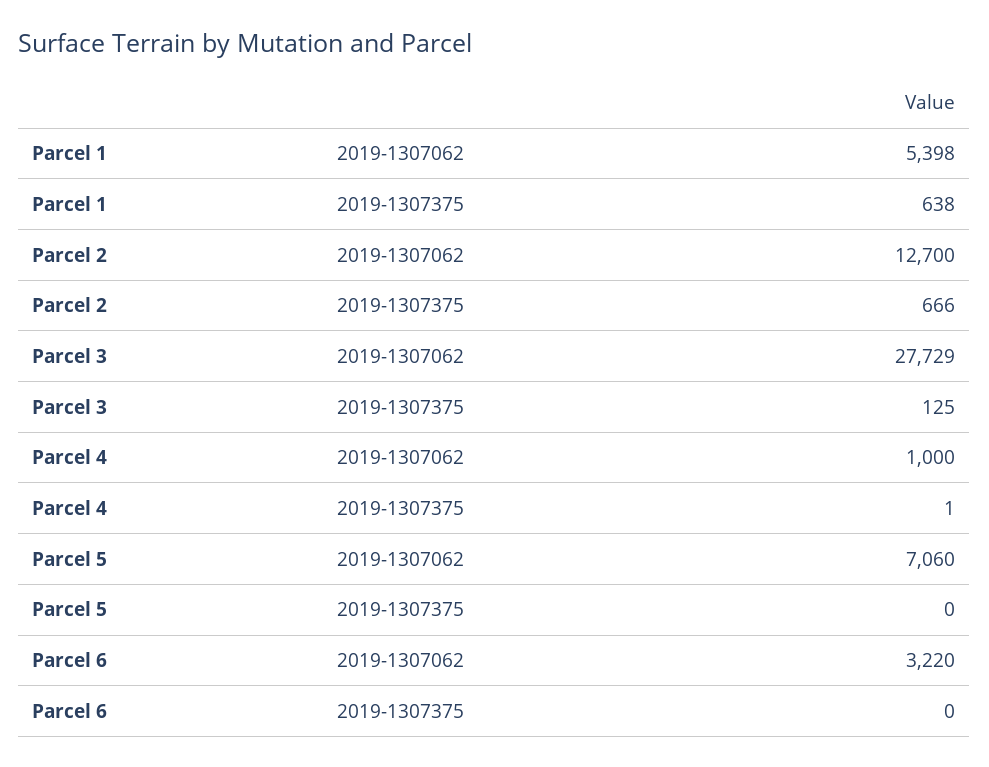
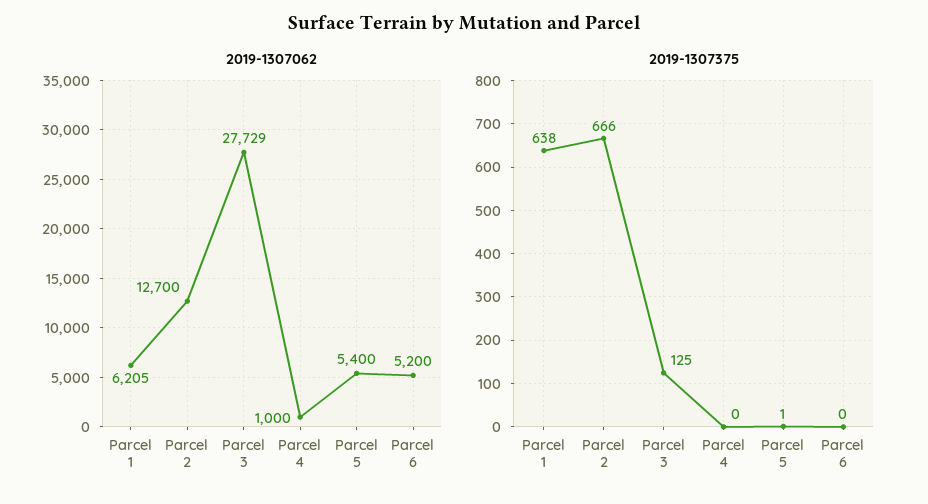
2019-1307062, Parcel 1: 5398 -> 6205
2019-1307375, Parcel 4: 1 -> 0
2019-1307062, Parcel 5: 7060 -> 5400
2019-1307375, Parcel 5: 0 -> 1
2019-1307062, Parcel 6: 3220 -> 5200

